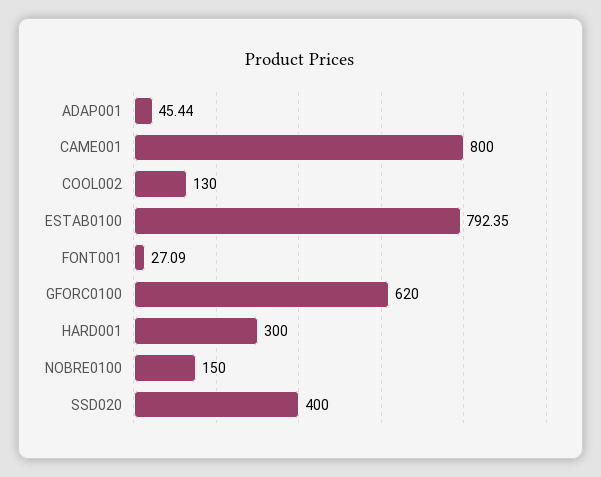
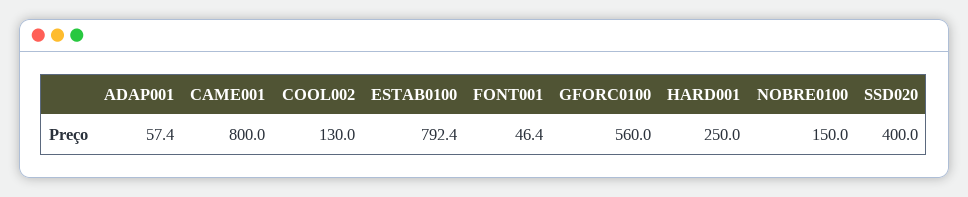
ADAP001: 45.44 -> 57.4
FONT001: 27.09 -> 46.4
GFORC0100: 620 -> 560
HARD001: 300 -> 250

